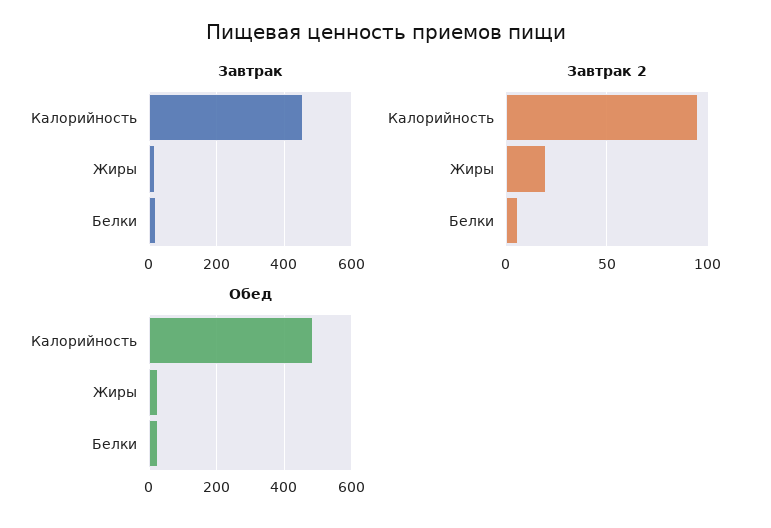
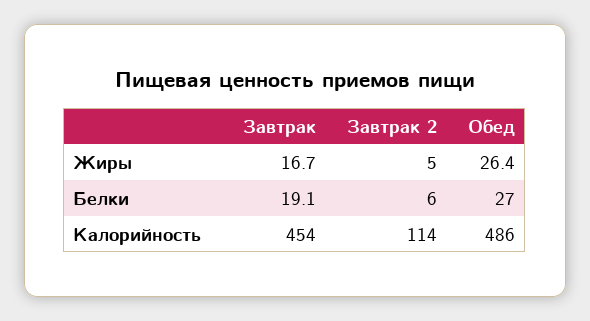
Завтрак 2, Калорийность: 95 -> 114
Завтрак 2, Жиры: 20 -> 5

